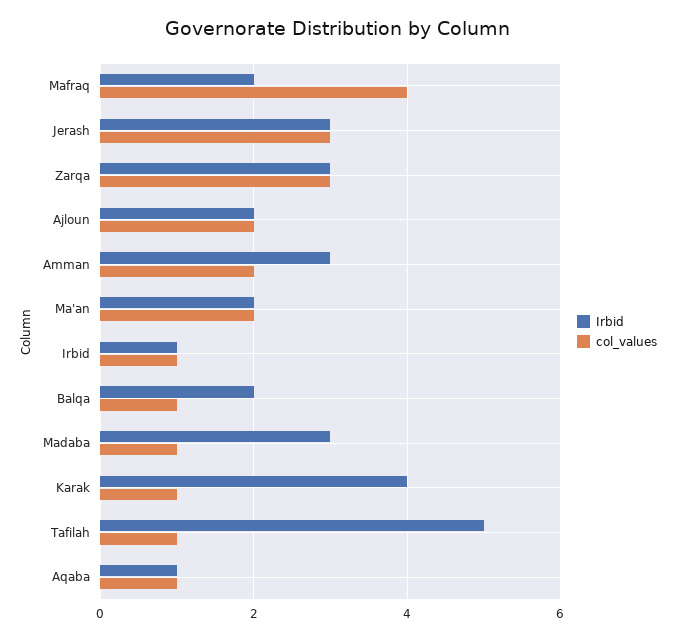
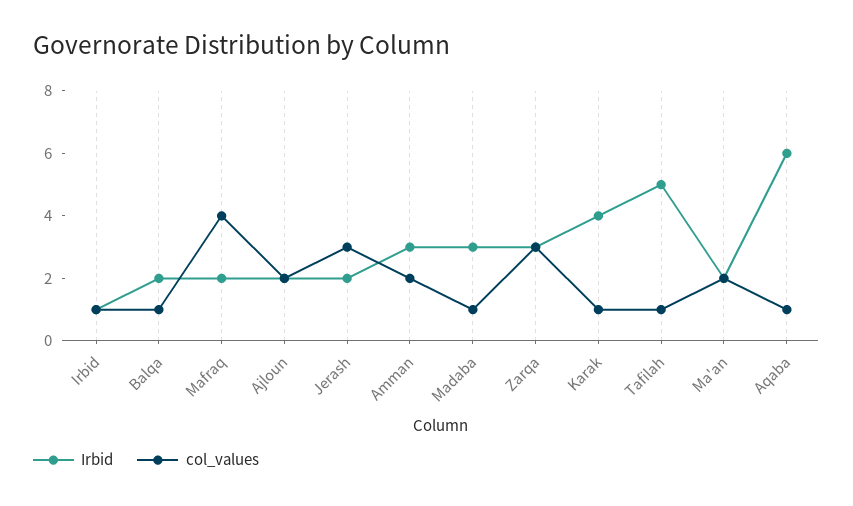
Irbid, Jerash: 3 -> 2
Irbid, Aqaba: 1 -> 6

